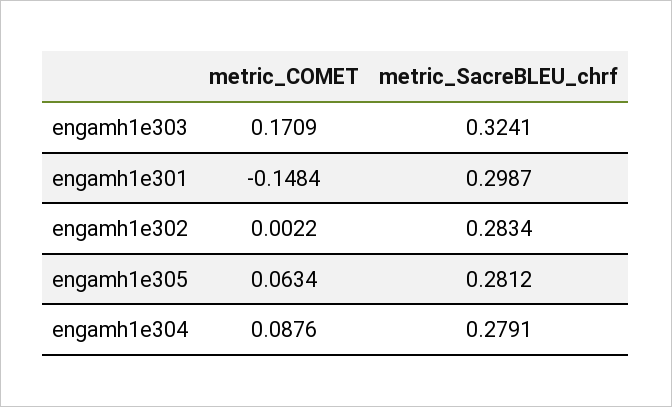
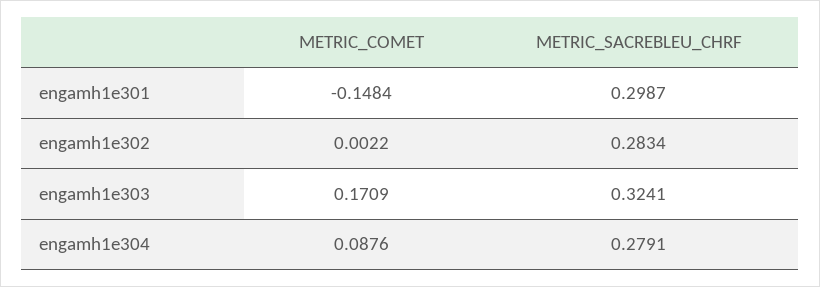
metric_COMET, engamh1e305: 0.0634 -> none
metric_SacreBLEU_chrf, engamh1e305: 0.2812 -> none

